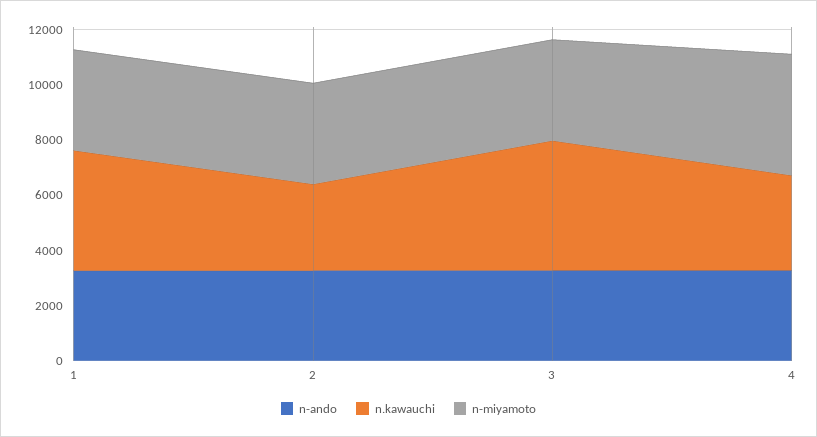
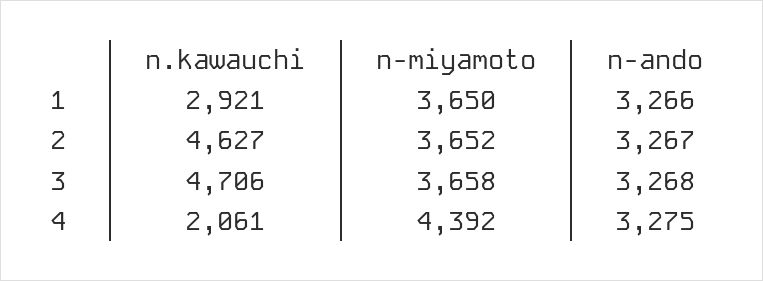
n.kawauchi, 1: 4500 -> 2921
n.kawauchi, 2: 3000 -> 4627
n.kawauchi, 4: 3500 -> 2061

